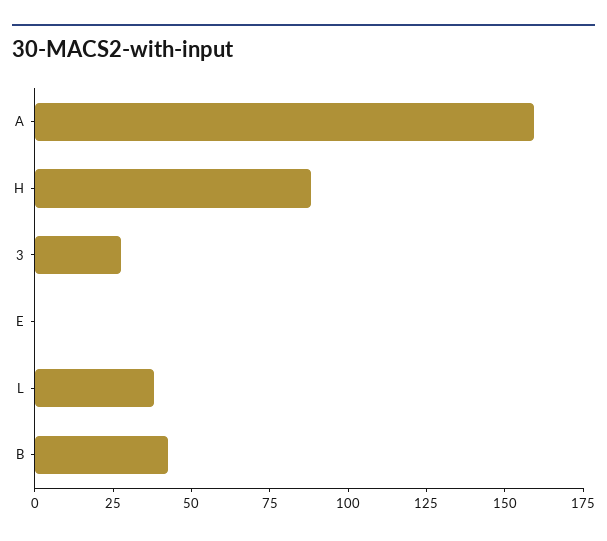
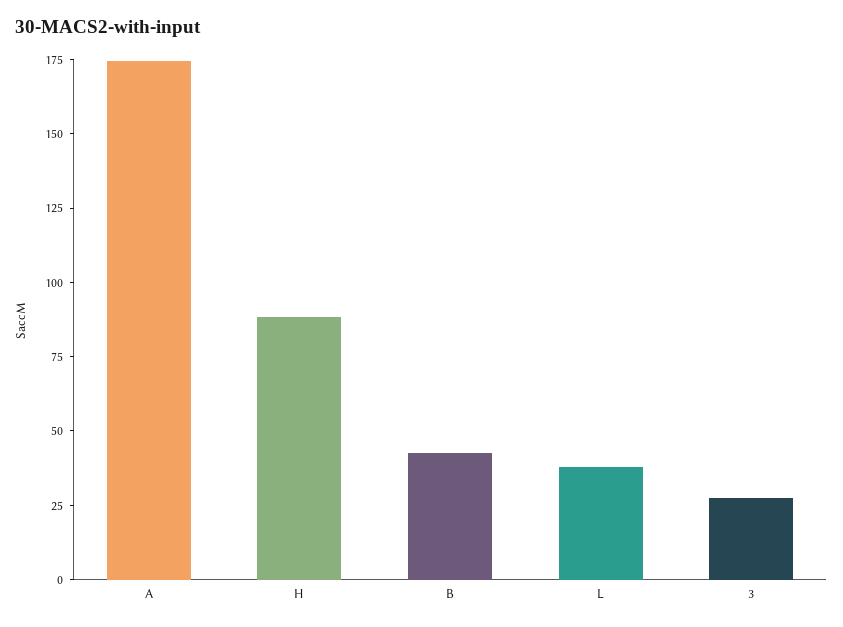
A: 160 -> 175
E: 0 -> none

